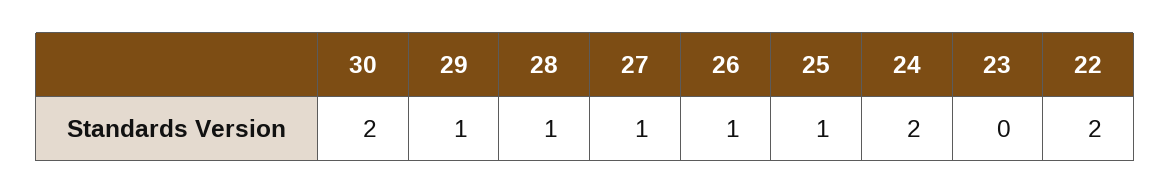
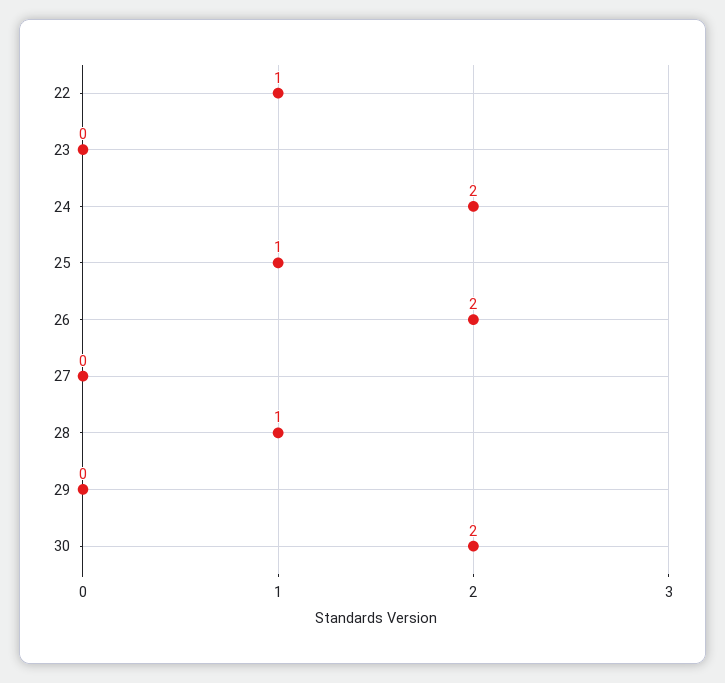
29: 1 -> 0
27: 1 -> 0
26: 1 -> 2
22: 2 -> 1

